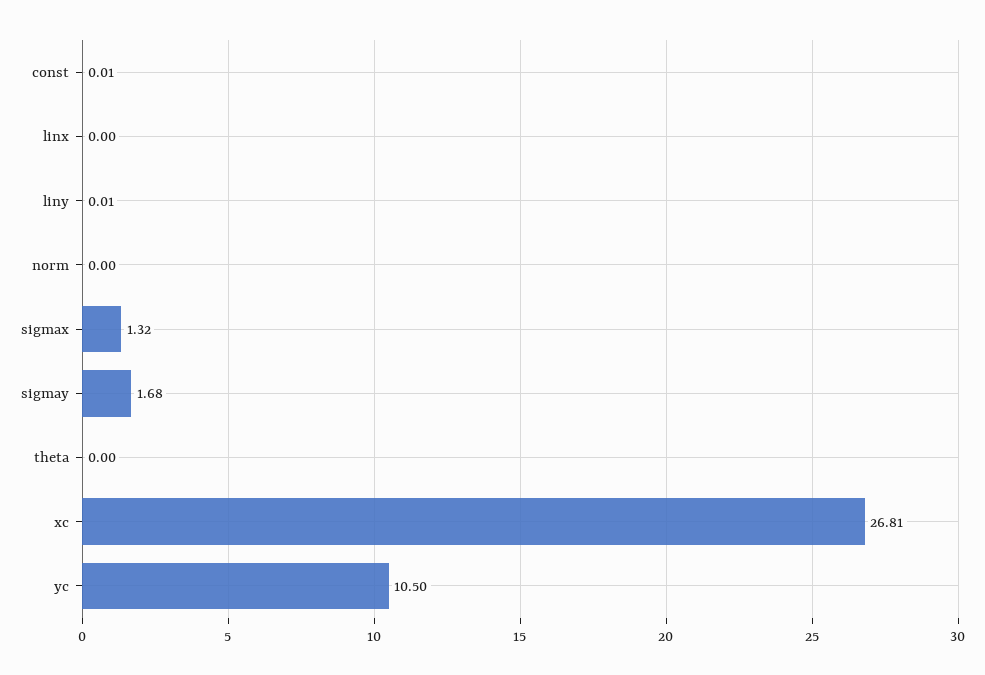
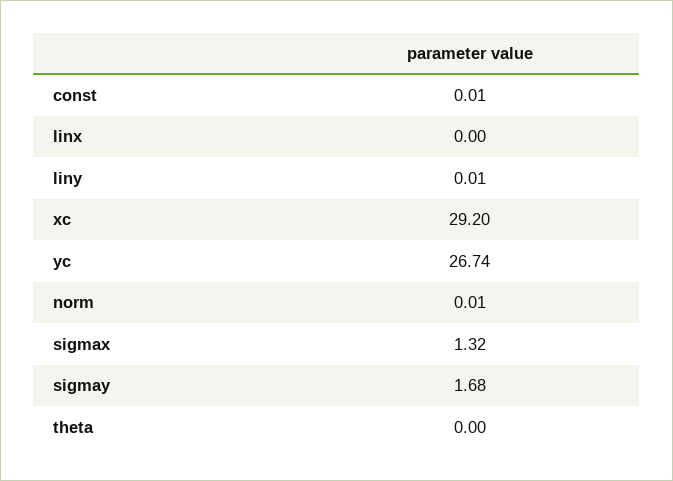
norm: 0 -> 0.01
xc: 26.81 -> 29.2
yc: 10.5 -> 26.74

